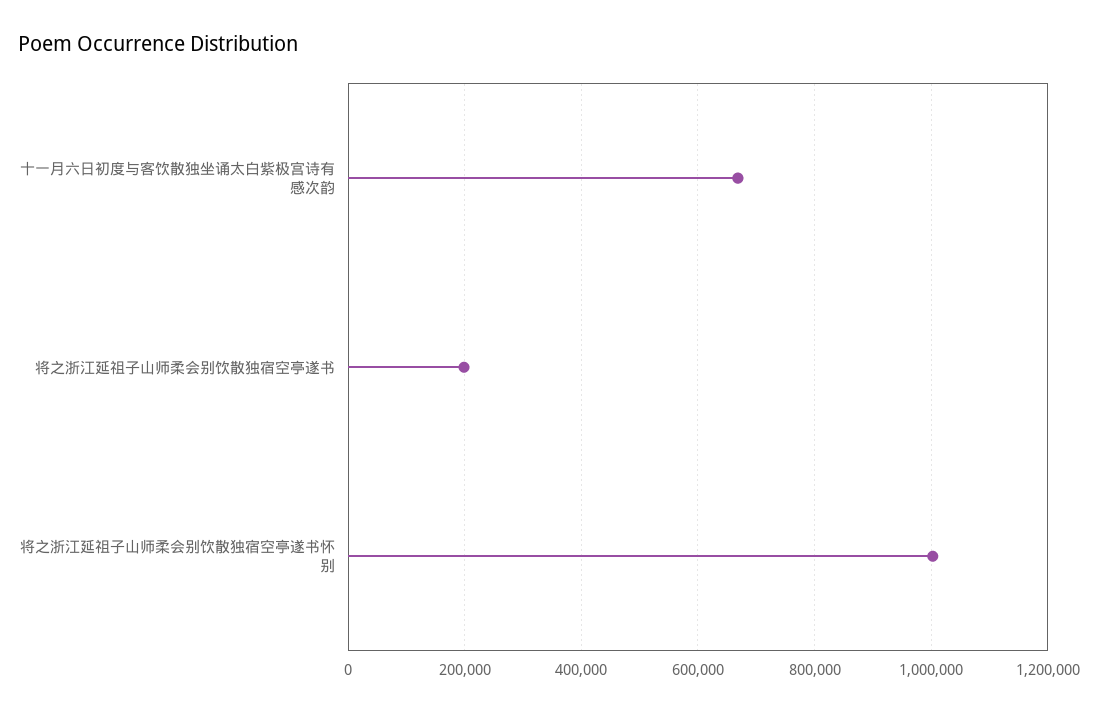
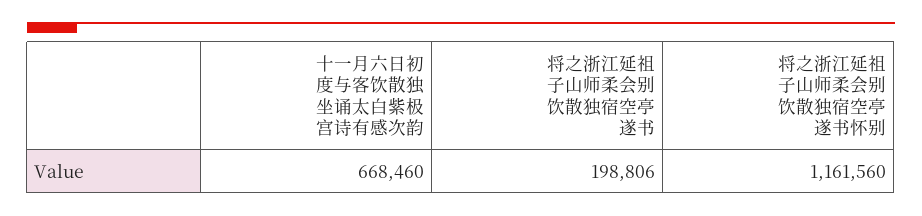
将之浙江延祖子山师柔会别饮散独宿空亭遂书怀别: 1000000 -> 1161560

